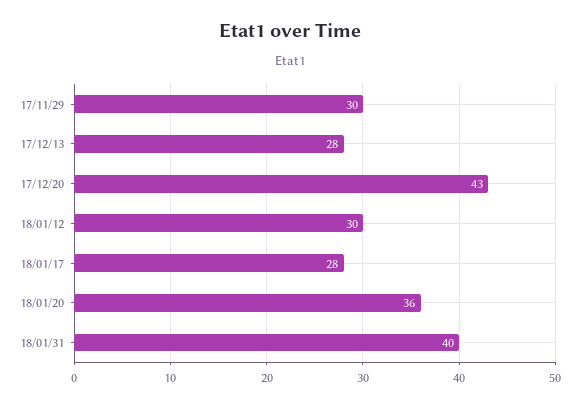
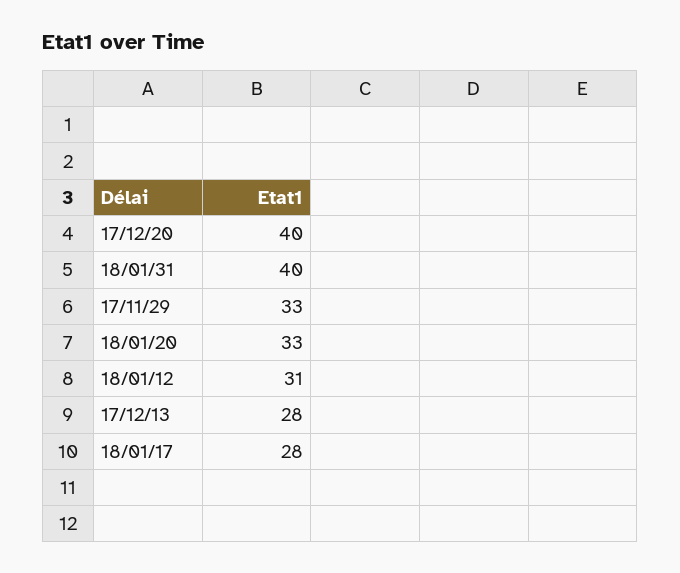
17/11/29: 30 -> 33
17/12/20: 43 -> 40
18/01/12: 30 -> 31
18/01/20: 36 -> 33

